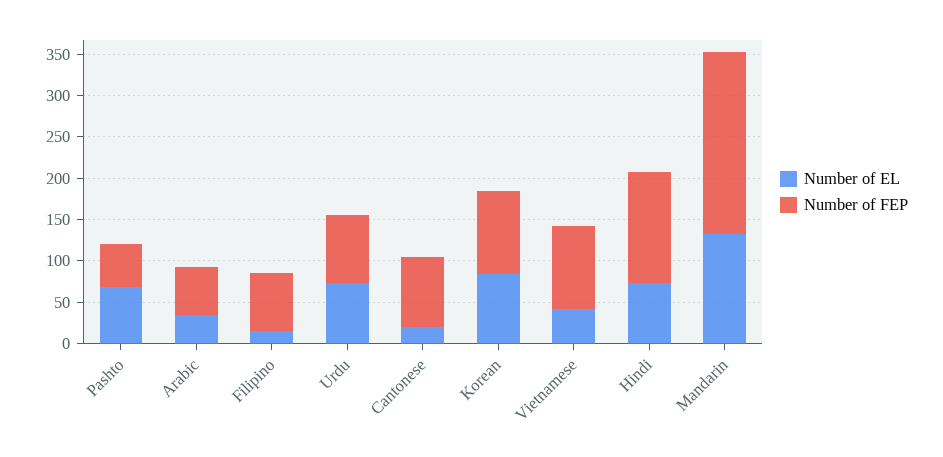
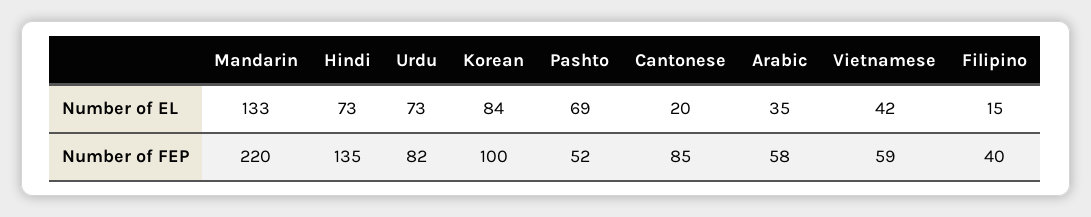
Number of FEP, Filipino: 70 -> 40
Number of FEP, Vietnamese: 100 -> 59

